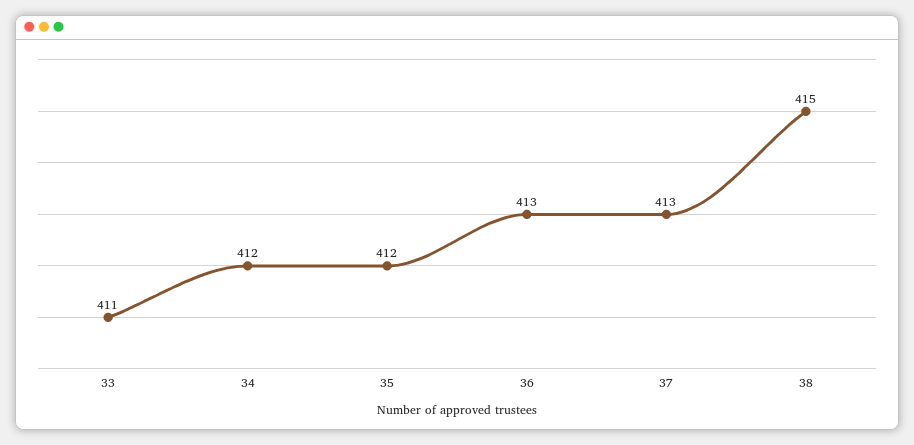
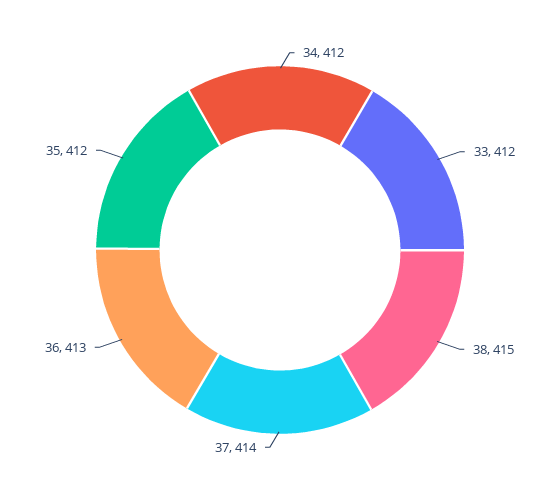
33: 411 -> 412
37: 413 -> 414

